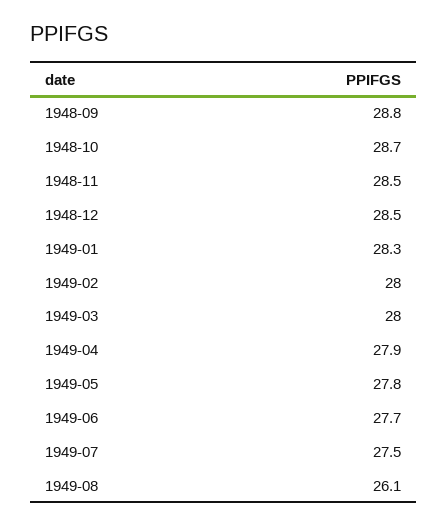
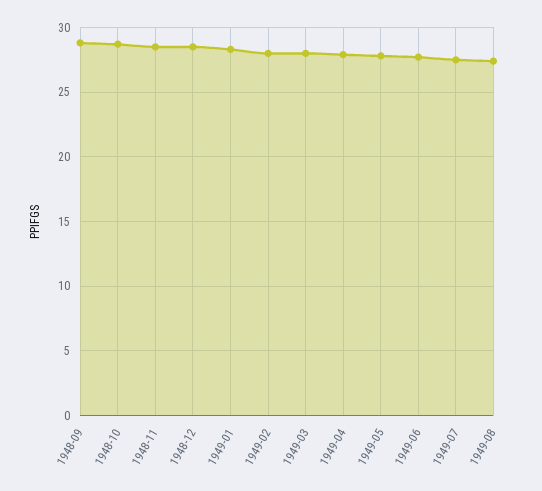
1949-08: 26.1 -> 27.5

